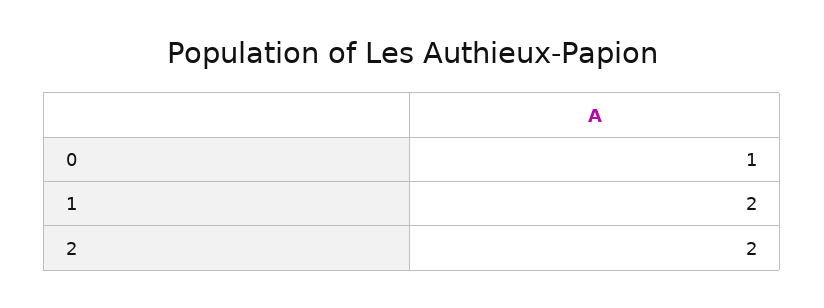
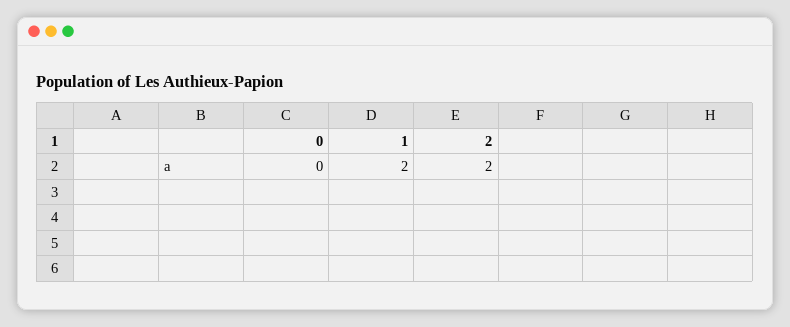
0: 1 -> 0

